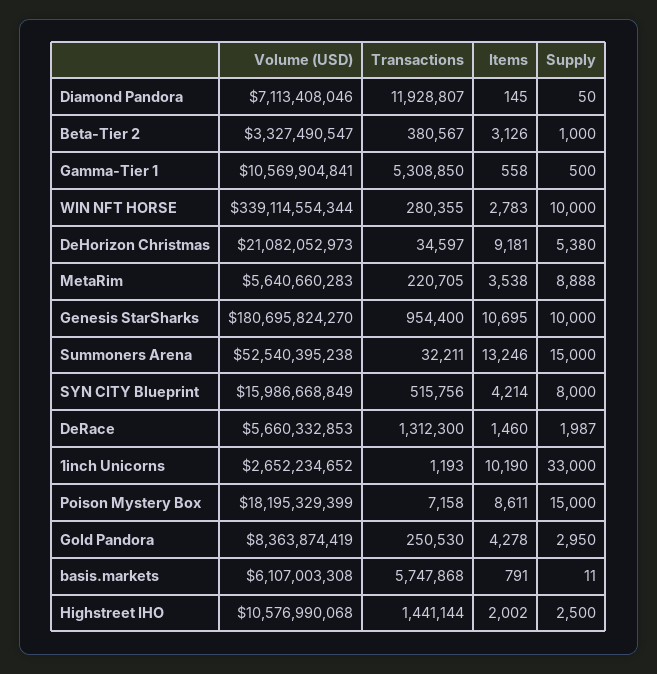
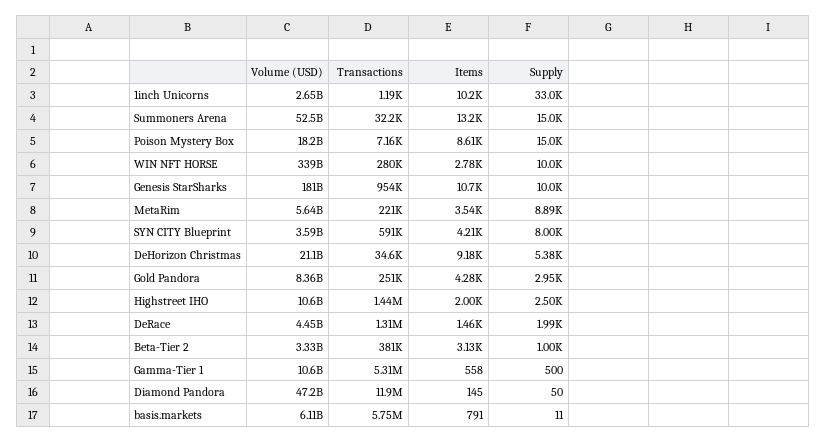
Volume (USD), Diamond Pandora: 7113408046 -> 47200000000
Volume (USD), SYN CITY Blueprint: 15986668849 -> 3590000000
Transactions, SYN CITY Blueprint: 515756 -> 591000
Volume (USD), DeRace: 5660332853 -> 4450000000

